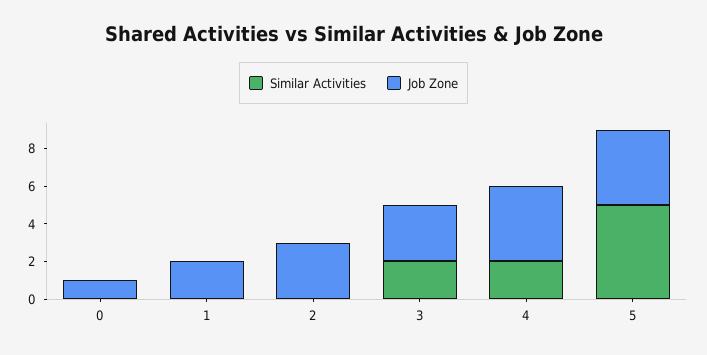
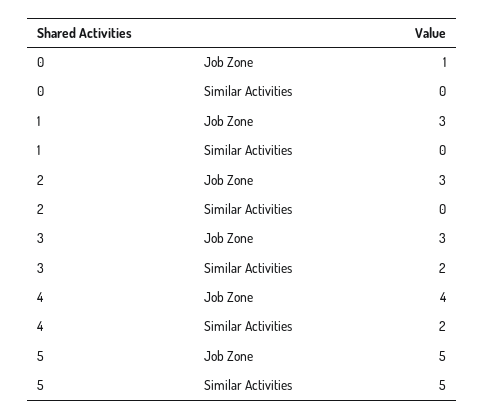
Job Zone, 1: 2 -> 3
Job Zone, 5: 4 -> 5

